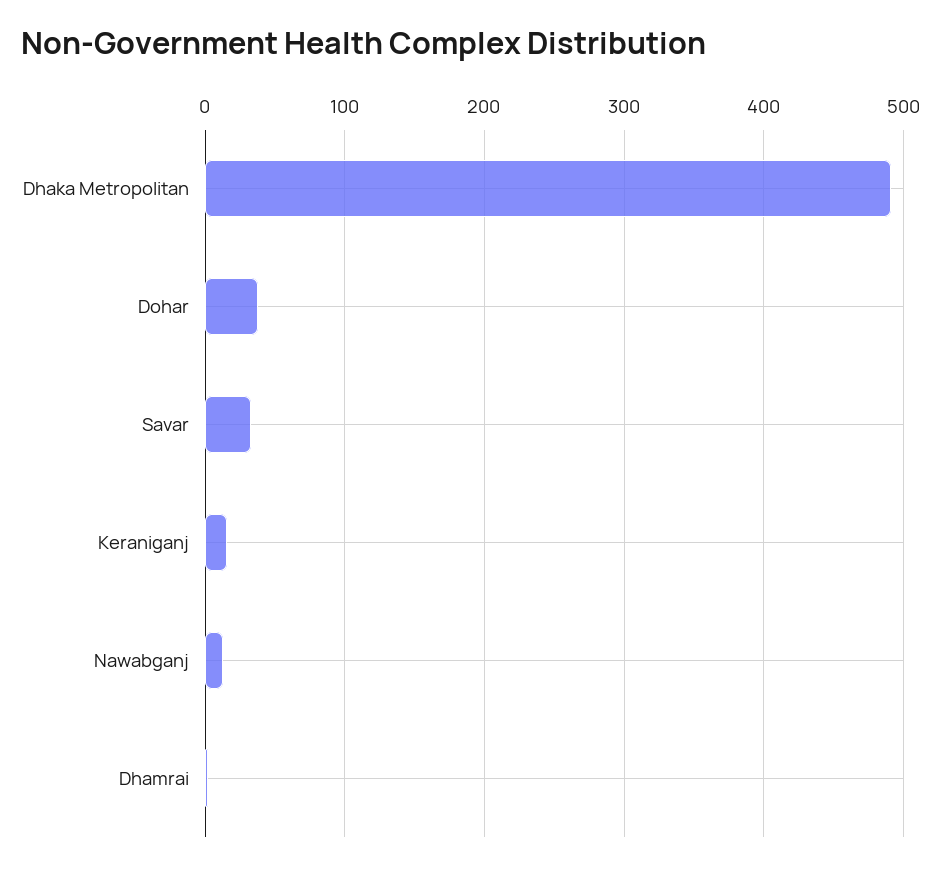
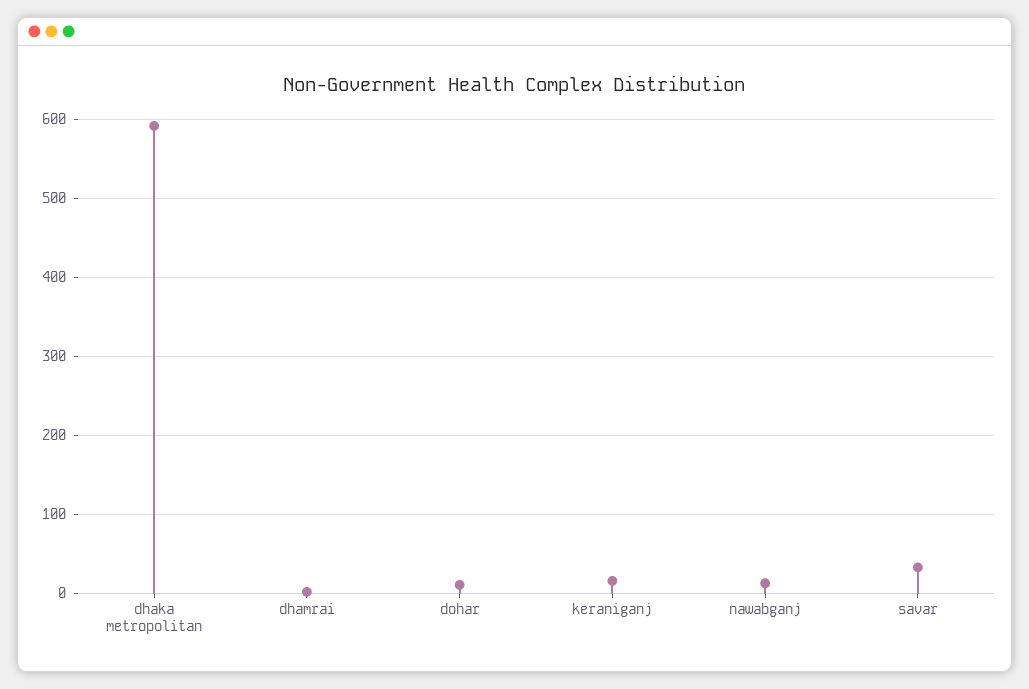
Dhaka Metropolitan: 490 -> 590
Dohar: 40 -> 10

